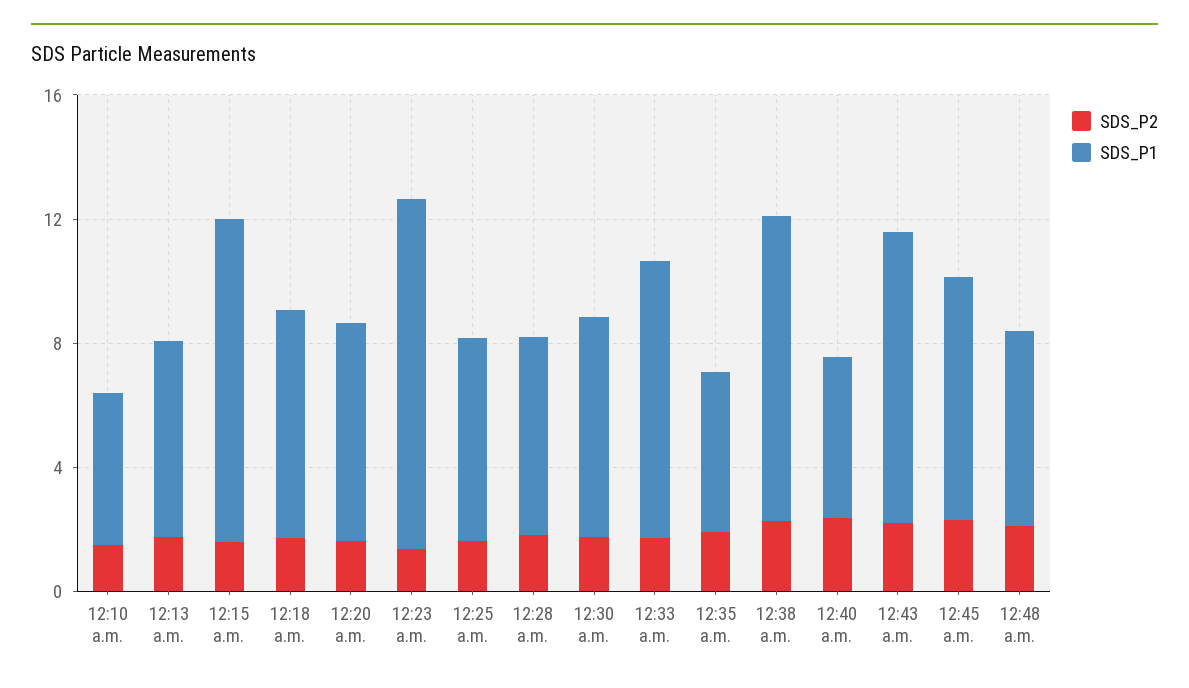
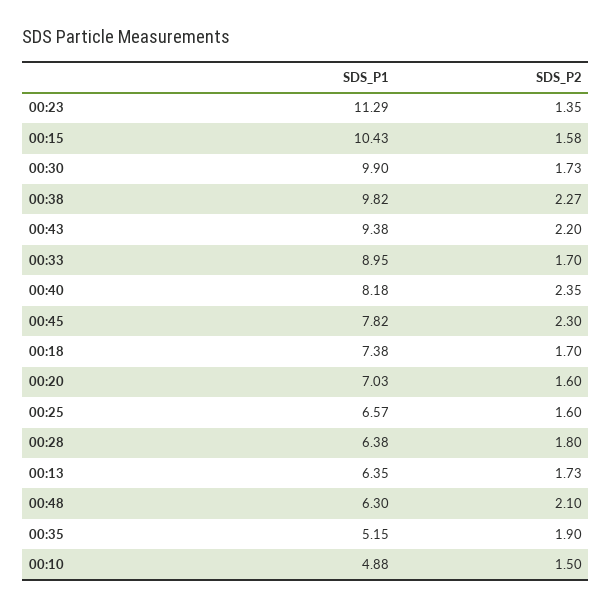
SDS_P1, 12:30 a.m.: 7 -> 9.9
SDS_P1, 12:40 a.m.: 5 -> 8.18

